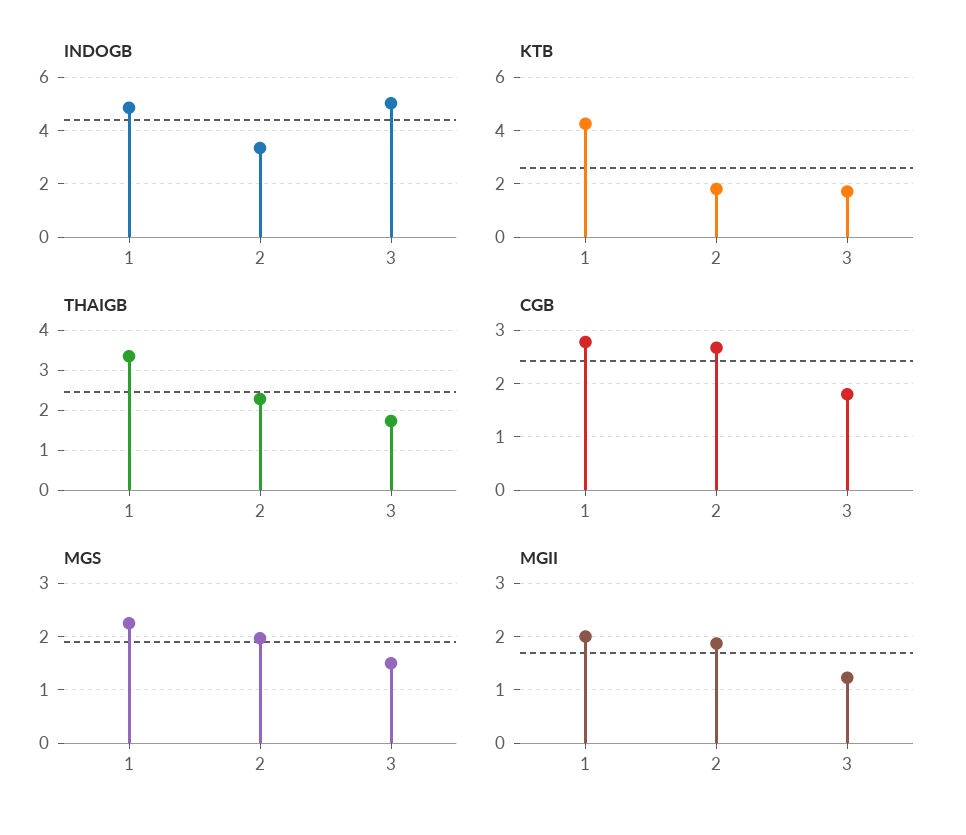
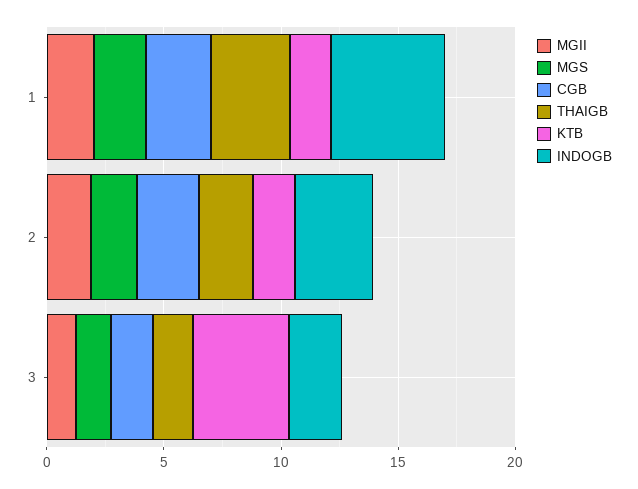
INDOGB, 3: 5 -> 2
KTB, 1: 4.25 -> 2
KTB, 3: 1.75 -> 4

